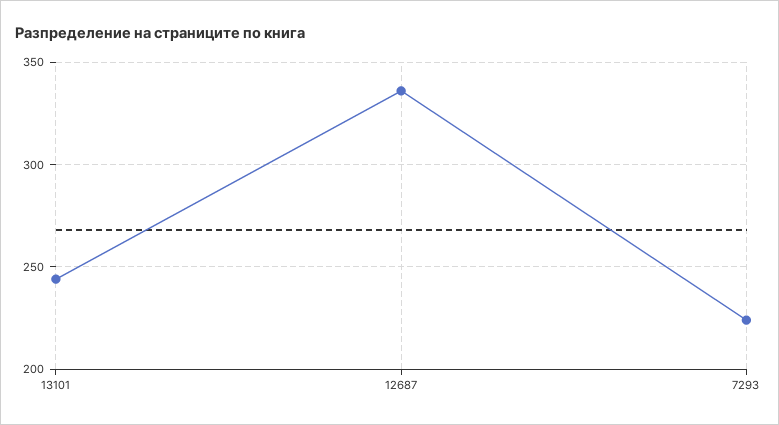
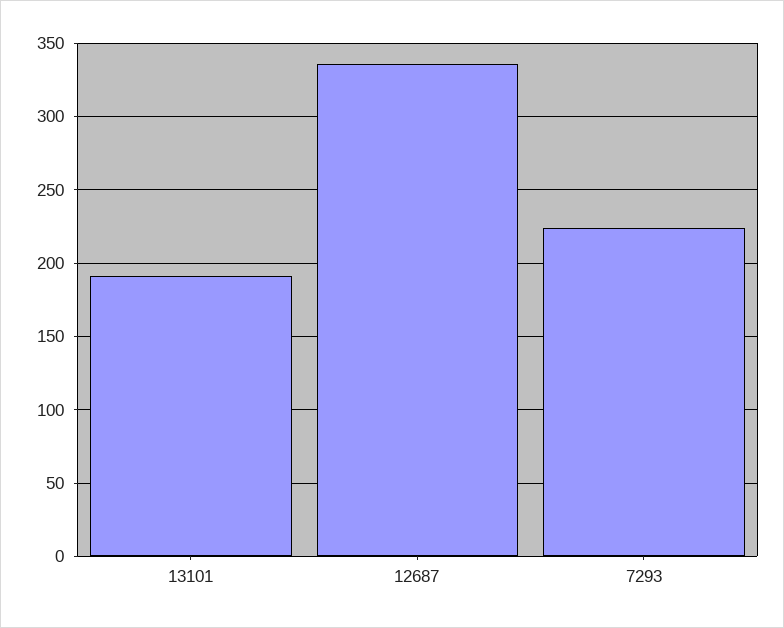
13101: 245 -> 190

